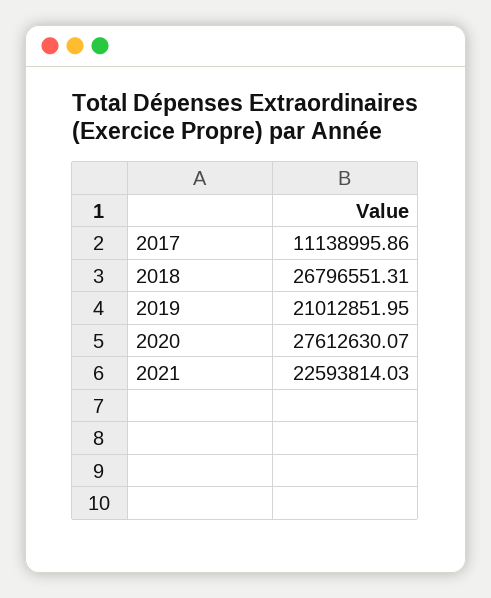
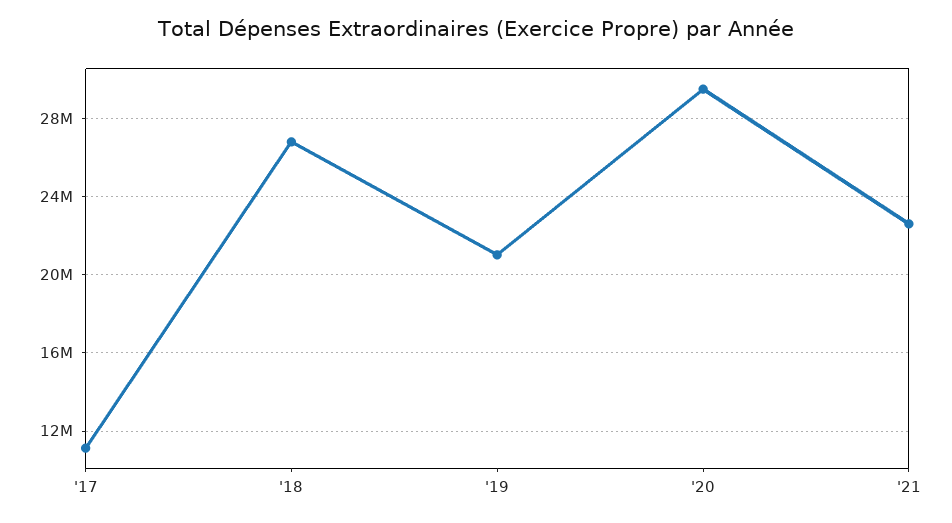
2020: 27612630.07 -> 29500000

